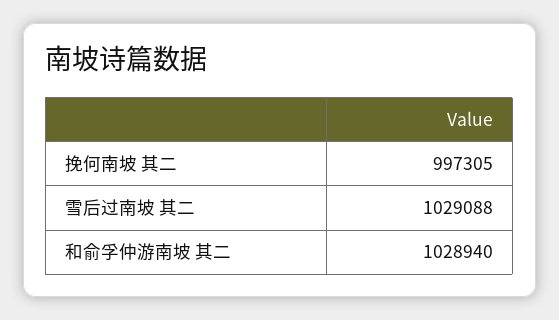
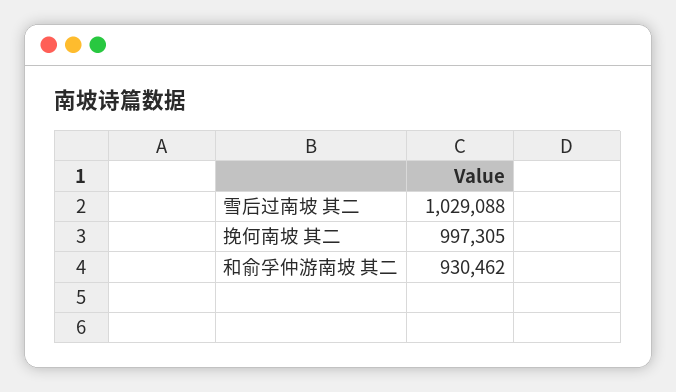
和俞孚仲游南坡 其二: 1028940 -> 930462

